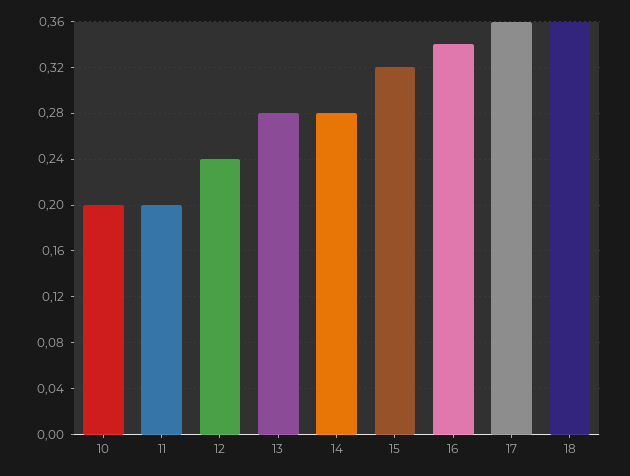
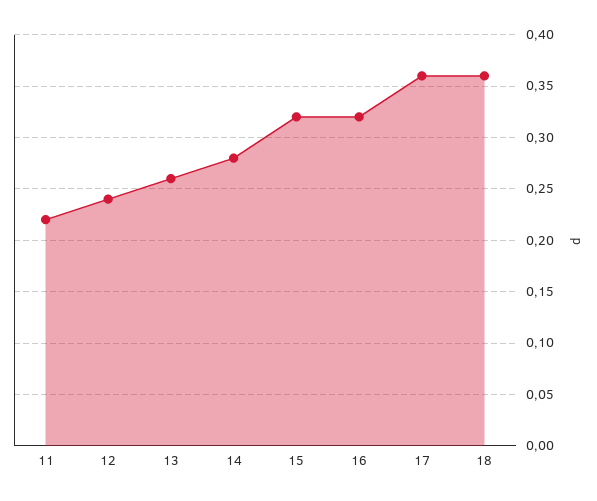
10: 0.2 -> none
11: 0.2 -> 0.22
13: 0.28 -> 0.26
16: 0.34 -> 0.32

